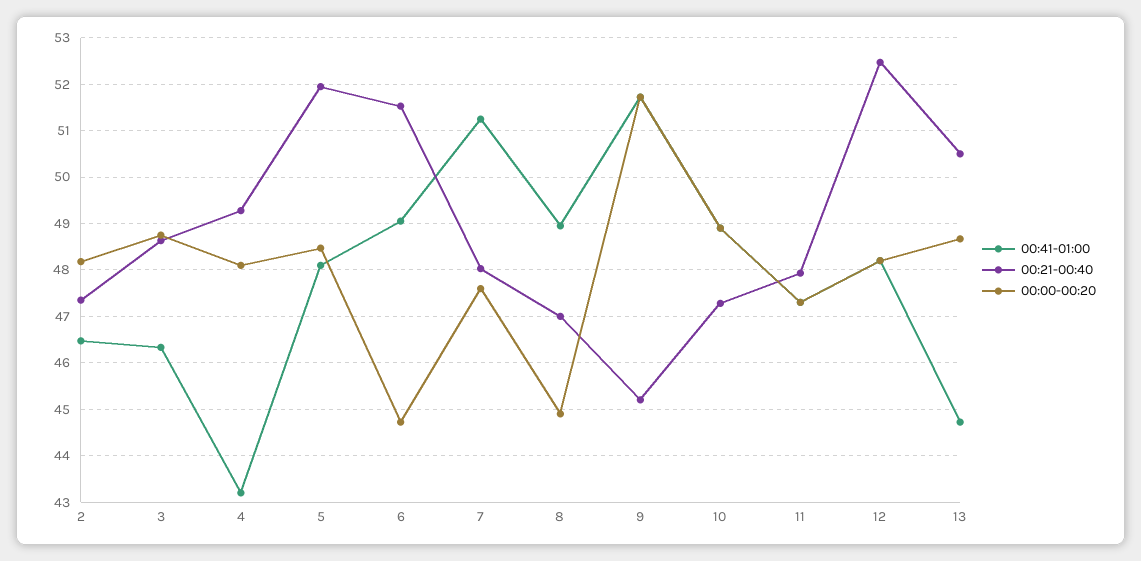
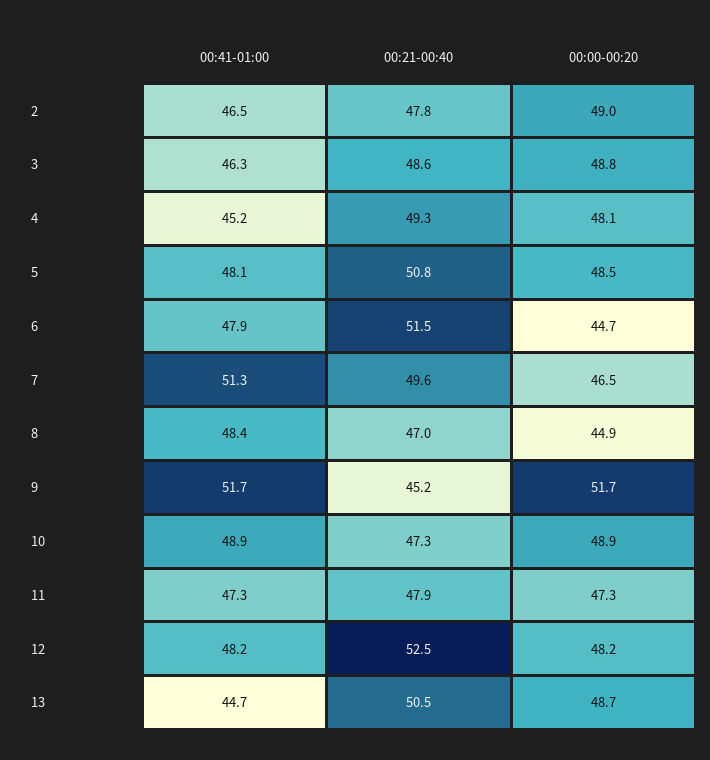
00:21-00:40, 2: 47.4 -> 47.8
00:00-00:20, 2: 48.2 -> 49
00:41-01:00, 4: 43.2 -> 45.2
00:21-00:40, 5: 52 -> 50.8
00:41-01:00, 6: 49 -> 47.9
00:21-00:40, 7: 48 -> 49.6
00:00-00:20, 7: 47.6 -> 46.5
00:41-01:00, 8: 49 -> 48.4

